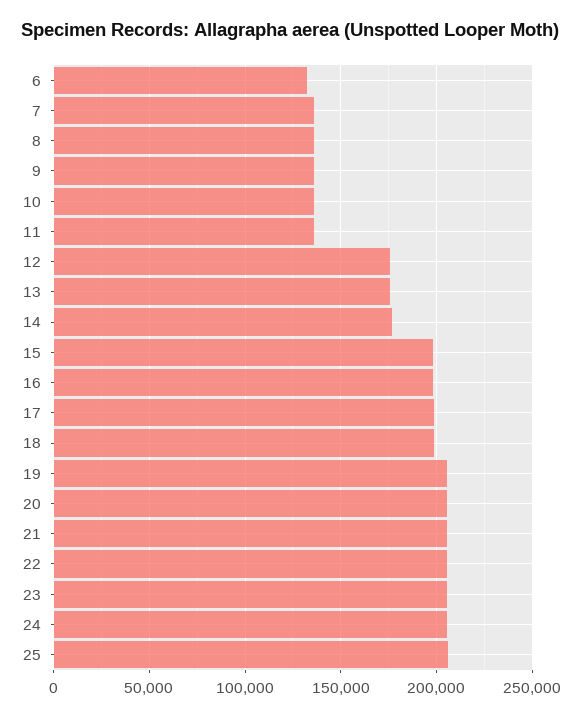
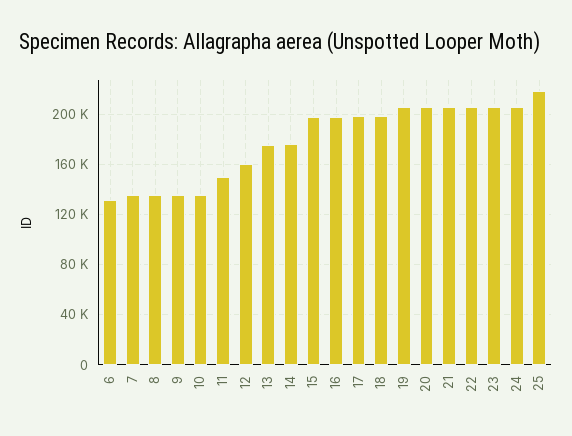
11: 135000 -> 150000
12: 175000 -> 160000
25: 205000 -> 220000

